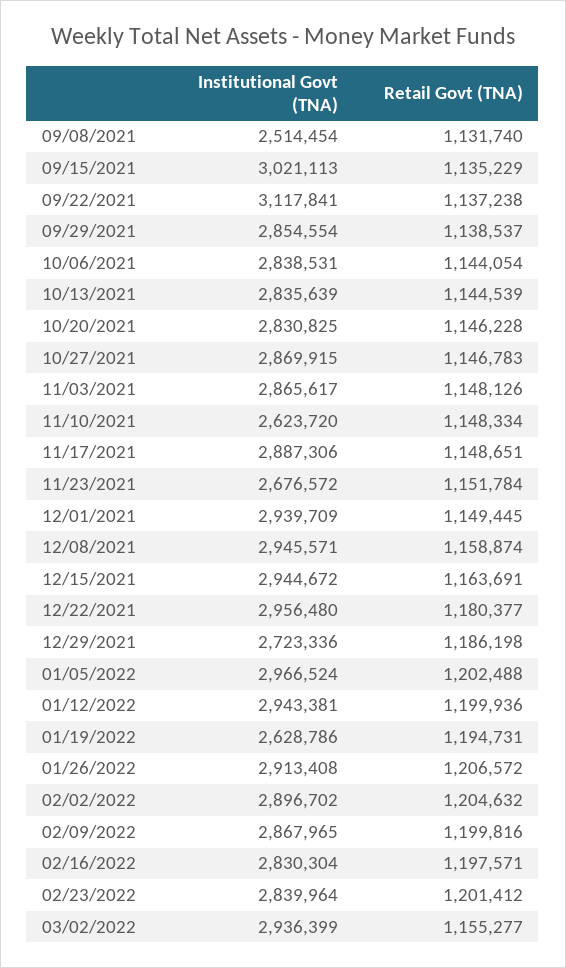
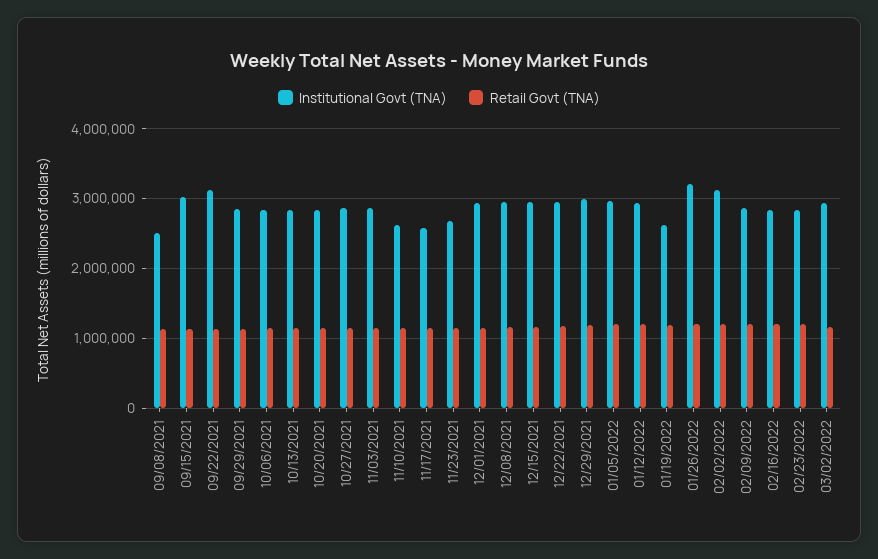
Institutional Govt (TNA), 11/17/2021: 2887306 -> 2600000
Institutional Govt (TNA), 12/29/2021: 2723336 -> 3000000
Institutional Govt (TNA), 01/26/2022: 2913408 -> 3200000
Institutional Govt (TNA), 02/02/2022: 2896702 -> 3100000

